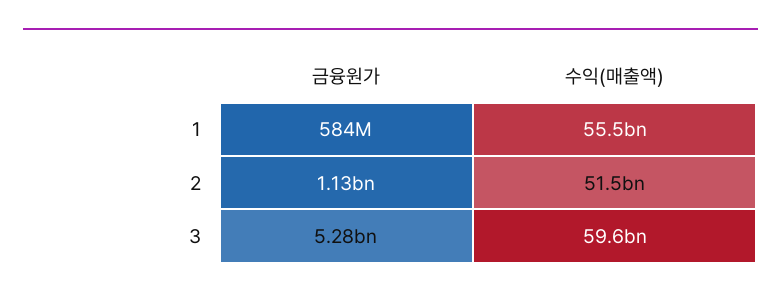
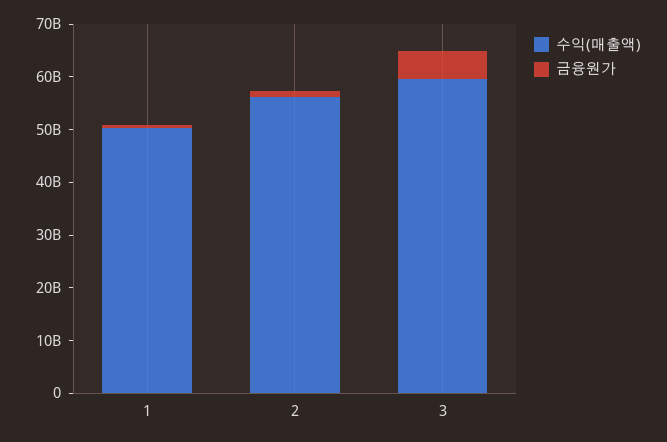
수익(매출액), 1: 55500000000 -> 50000000000
수익(매출액), 2: 51500000000 -> 56000000000

